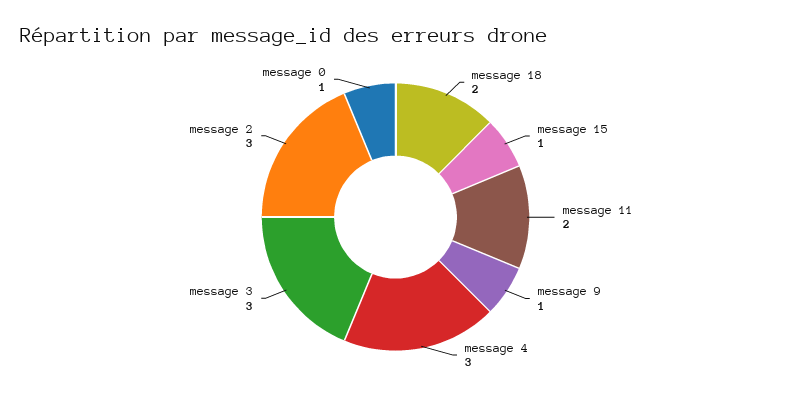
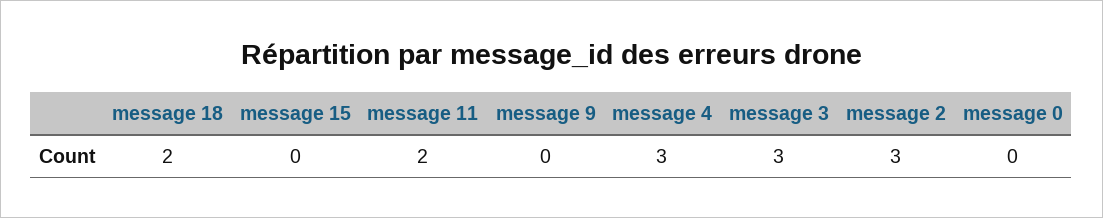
message 15: 1 -> 0
message 9: 1 -> 0
message 0: 1 -> 0

